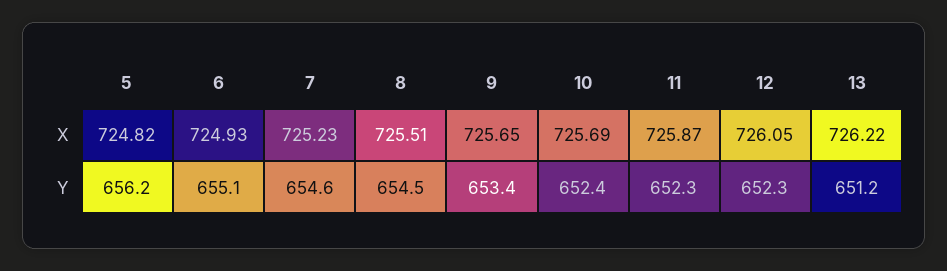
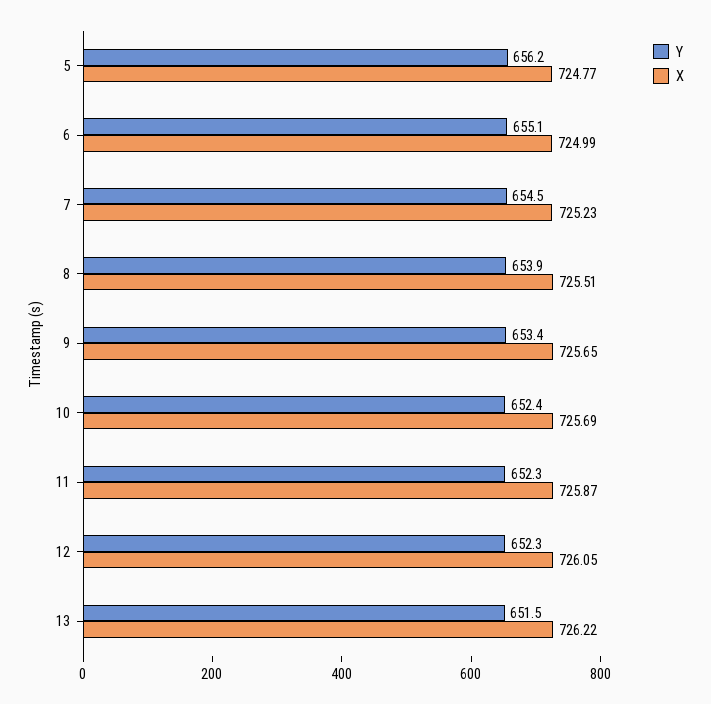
X, 5: 724.82 -> 724.77
X, 6: 724.93 -> 724.99
Y, 7: 654.6 -> 654.5
Y, 8: 654.5 -> 653.9
Y, 13: 651.2 -> 651.5

